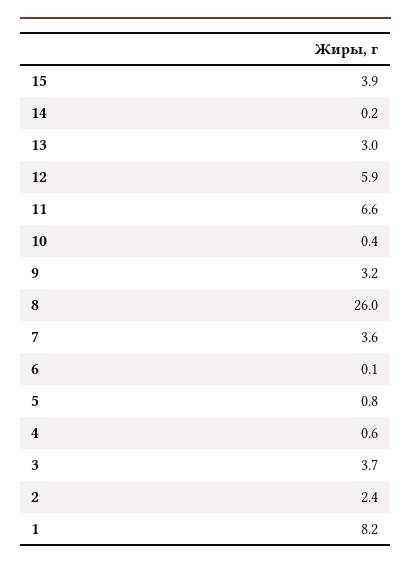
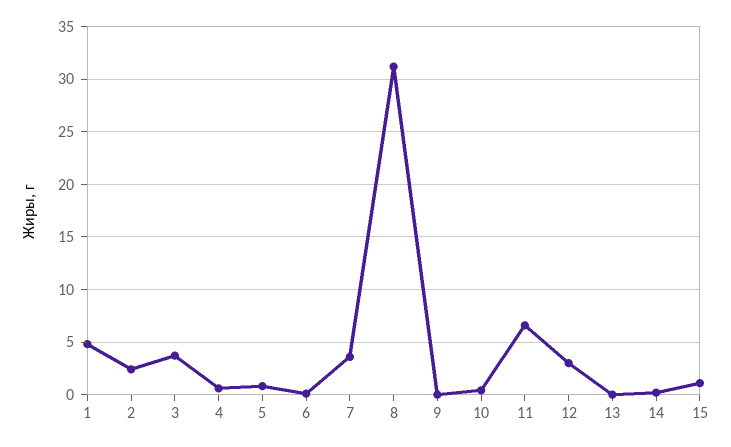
15: 3.9 -> 1
13: 3 -> 0
12: 5.9 -> 3
9: 3.2 -> 0
8: 26 -> 31
1: 8.2 -> 5

